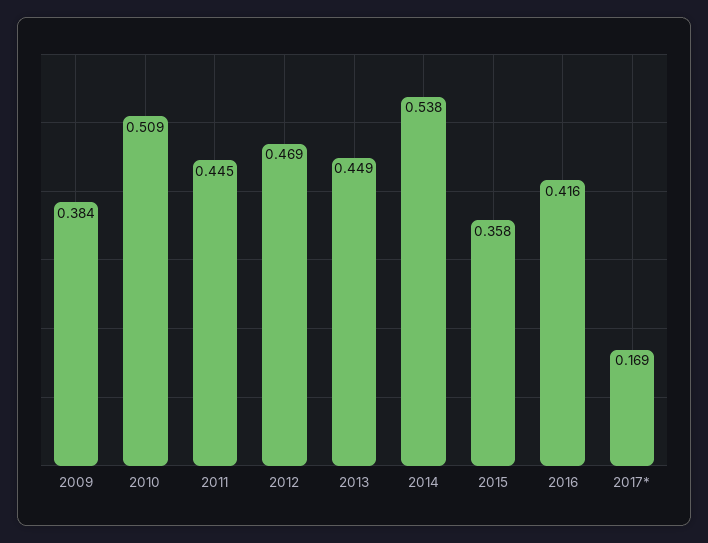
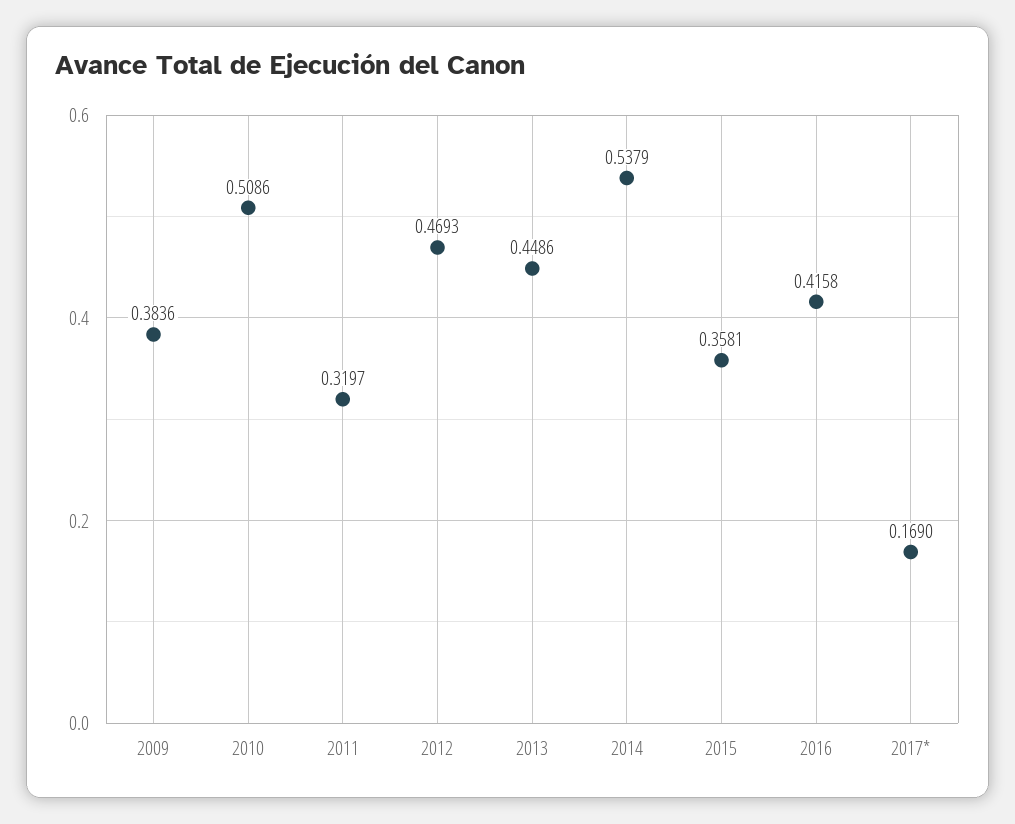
2011: 0.445 -> 0.3197

